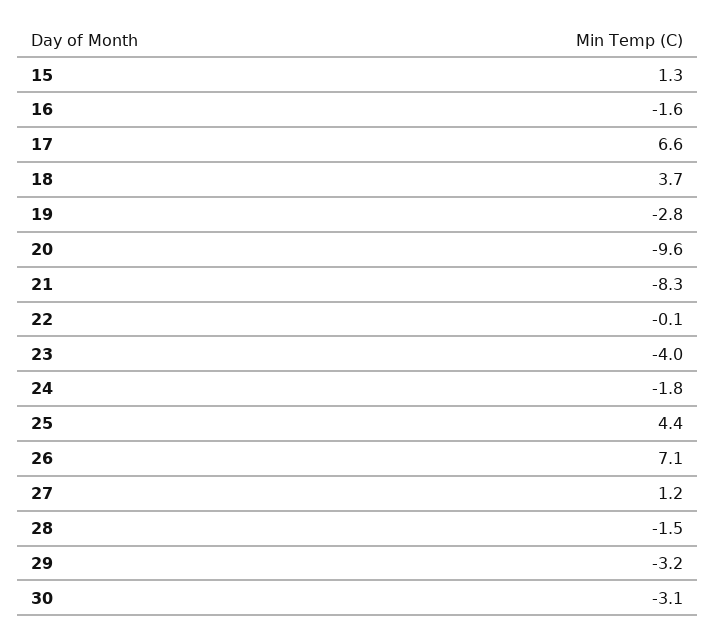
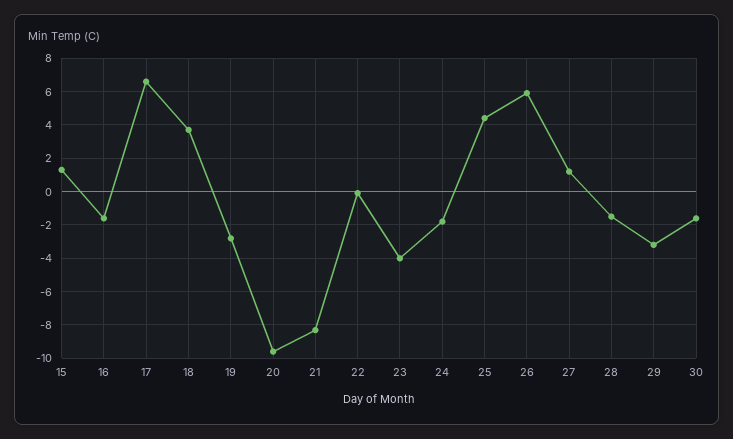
26: 7.1 -> 6
30: -3.1 -> -1.5

